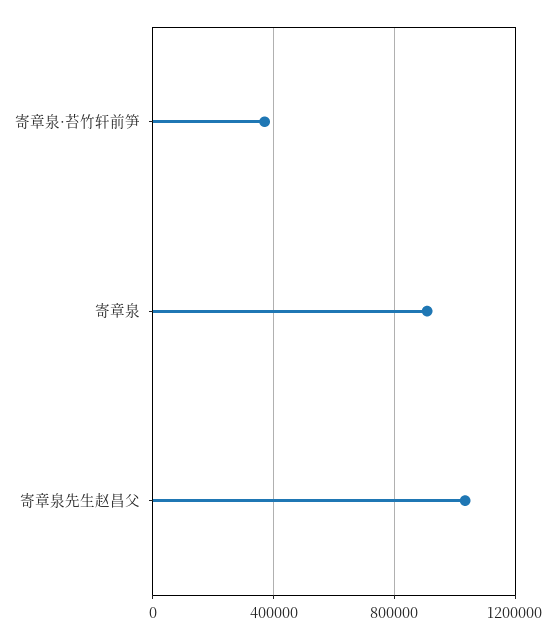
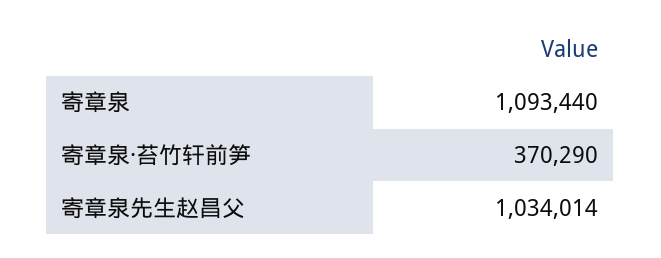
寄章泉: 900000 -> 1093440

